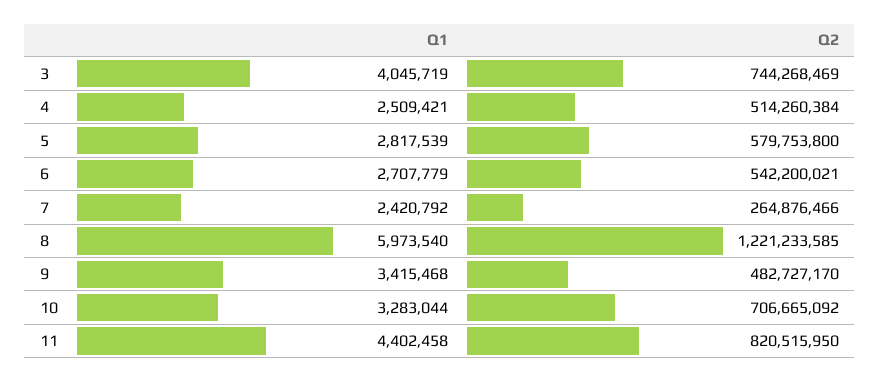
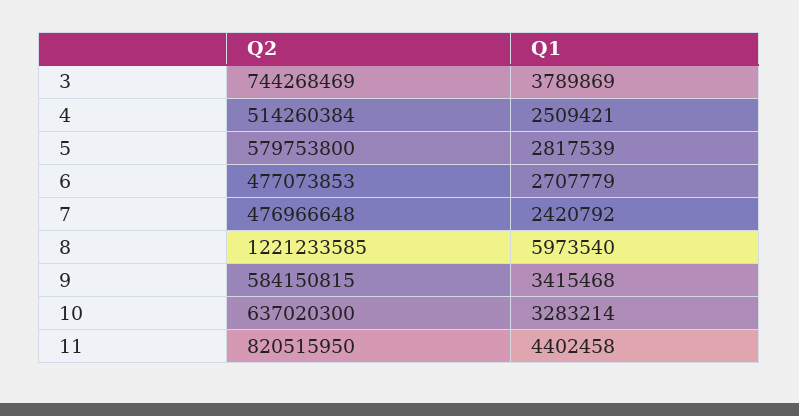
Q1, 3: 4045719 -> 3789869
Q2, 6: 542200021 -> 477073853
Q2, 7: 264876466 -> 476966648
Q2, 9: 482727170 -> 584150815
Q1, 10: 3283044 -> 3283214
Q2, 10: 706665092 -> 637020300

